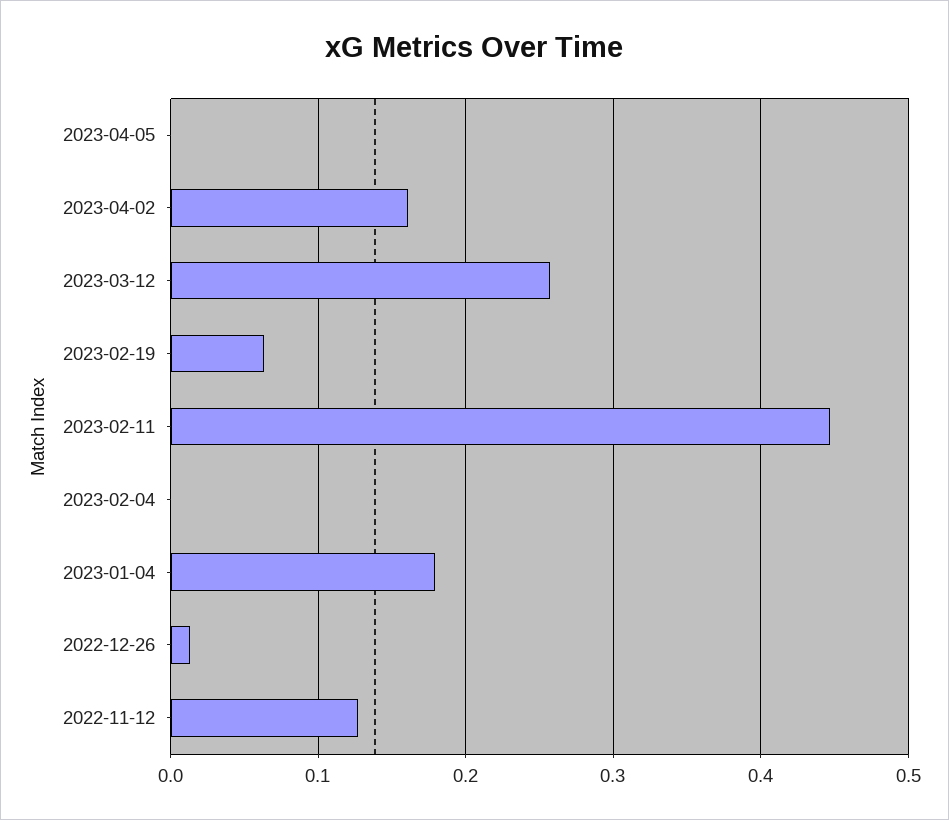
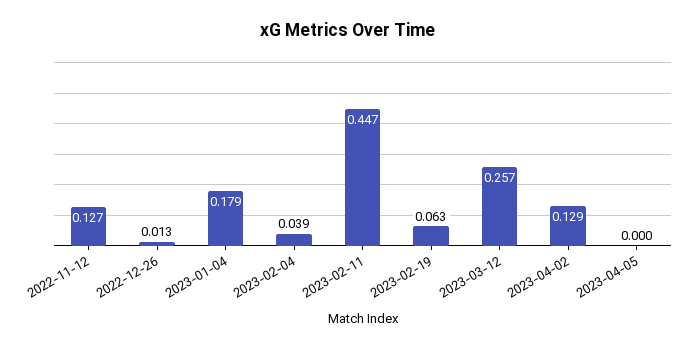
2023-04-02: 0.16 -> 0.129
2023-02-04: 0 -> 0.039

